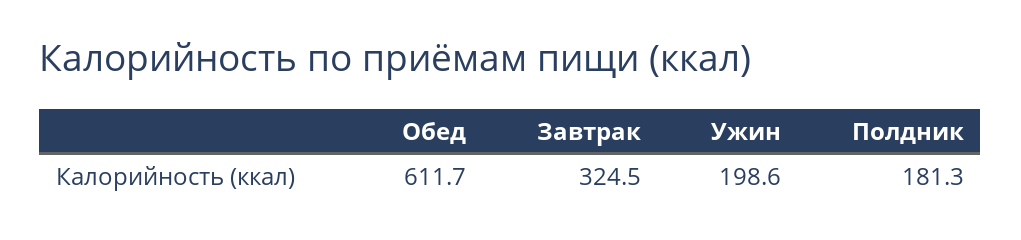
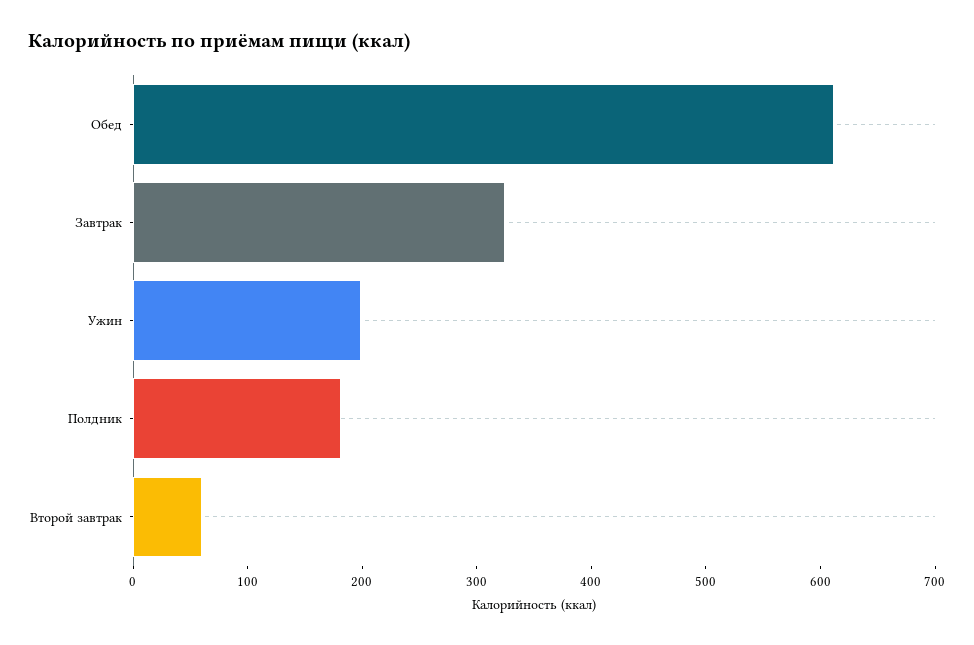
Второй завтрак: none -> 60

